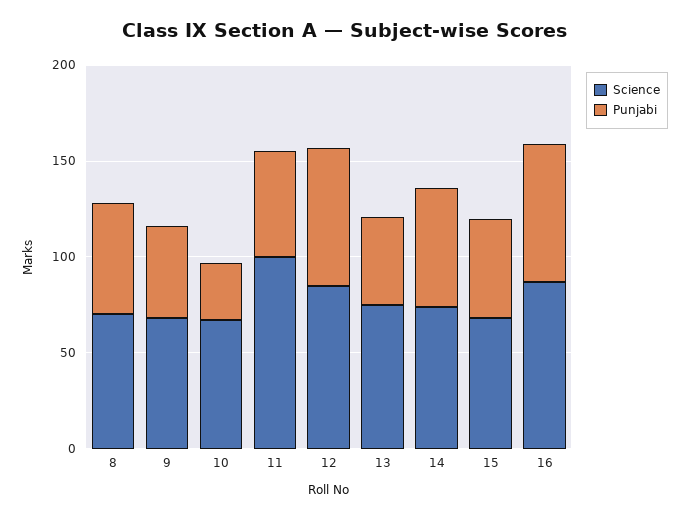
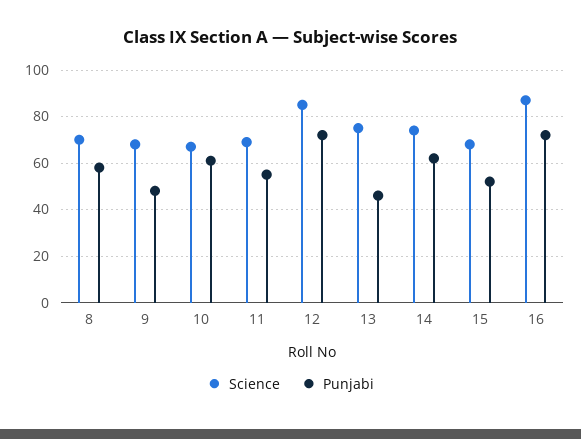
Punjabi, 10: 30 -> 60
Science, 11: 100 -> 70

